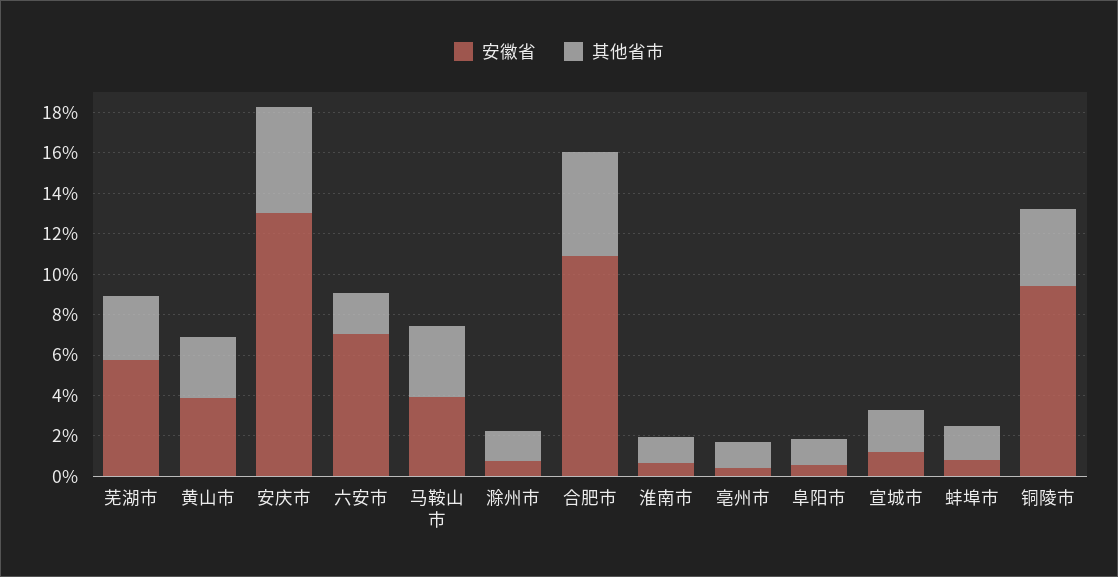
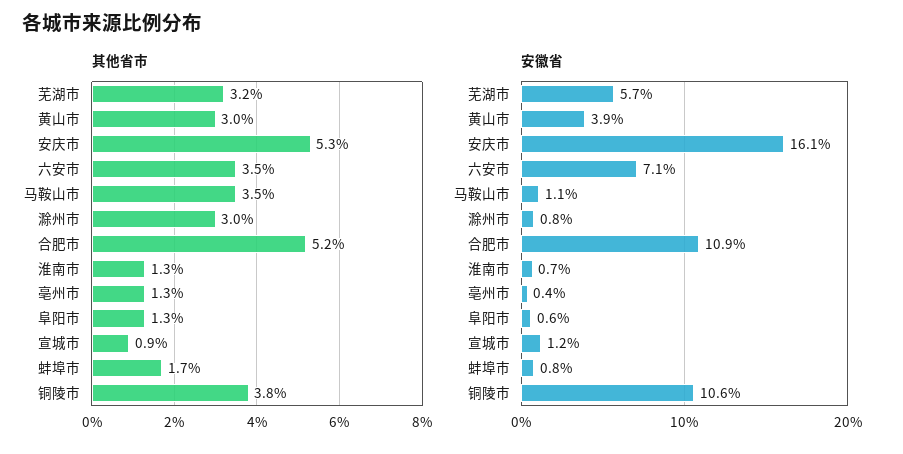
安徽省, 安庆市: 13 -> 16.1
其他省市, 六安市: 2 -> 3.5
安徽省, 马鞍山市: 4 -> 1.1
其他省市, 滁州市: 1.5 -> 3
其他省市, 宣城市: 2 -> 0.9
安徽省, 铜陵市: 9.5 -> 10.6

